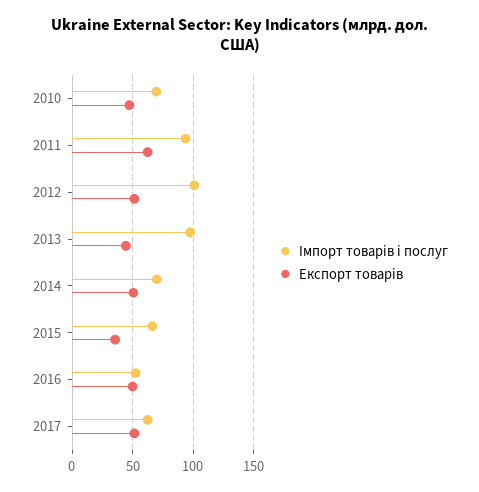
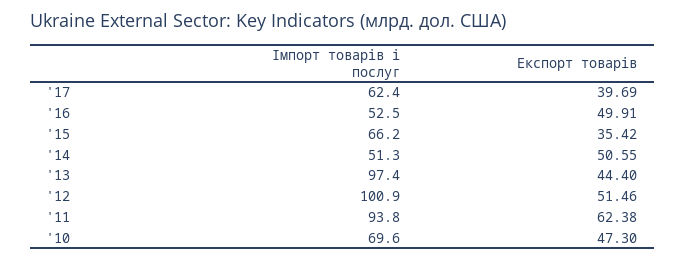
Імпорт товарів і послуг, 2014: 70 -> 51.3
Експорт товарів, 2017: 50 -> 39.69

